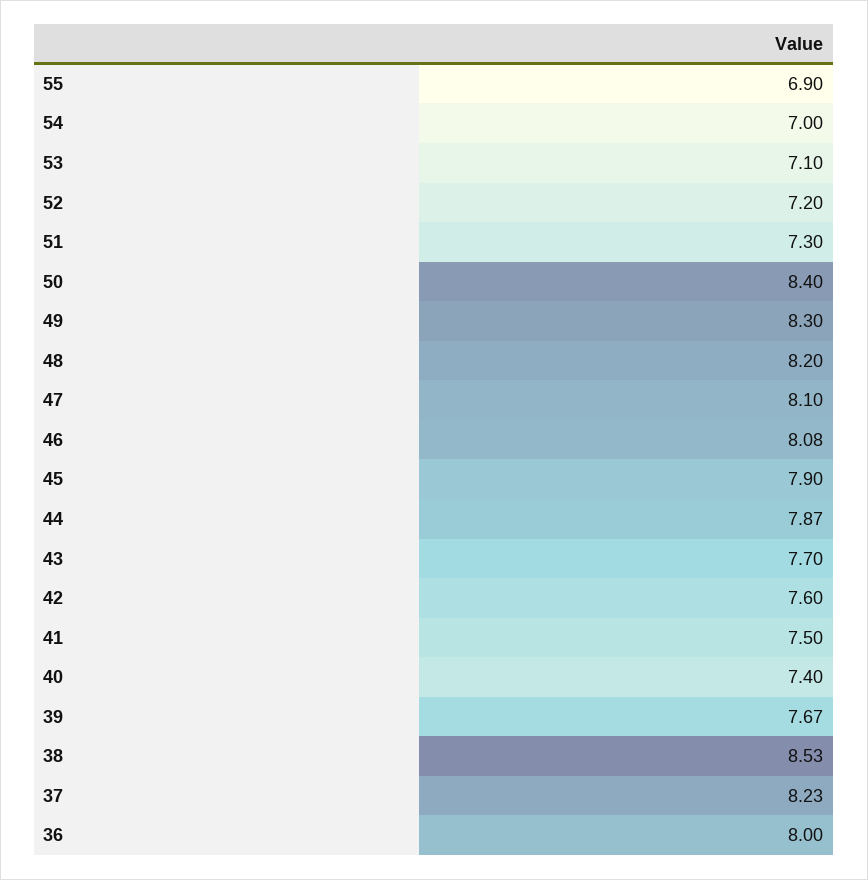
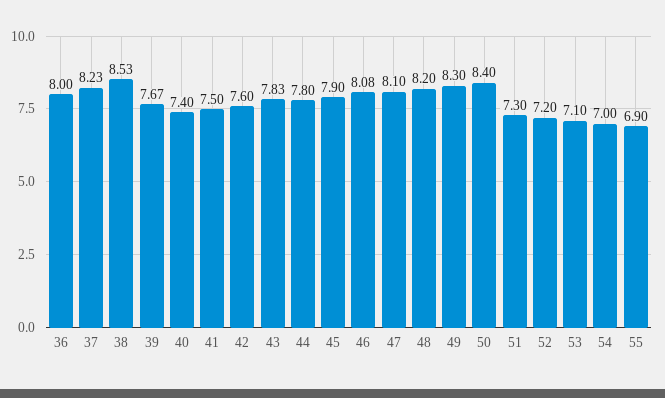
44: 7.87 -> 7.8
43: 7.7 -> 7.83

